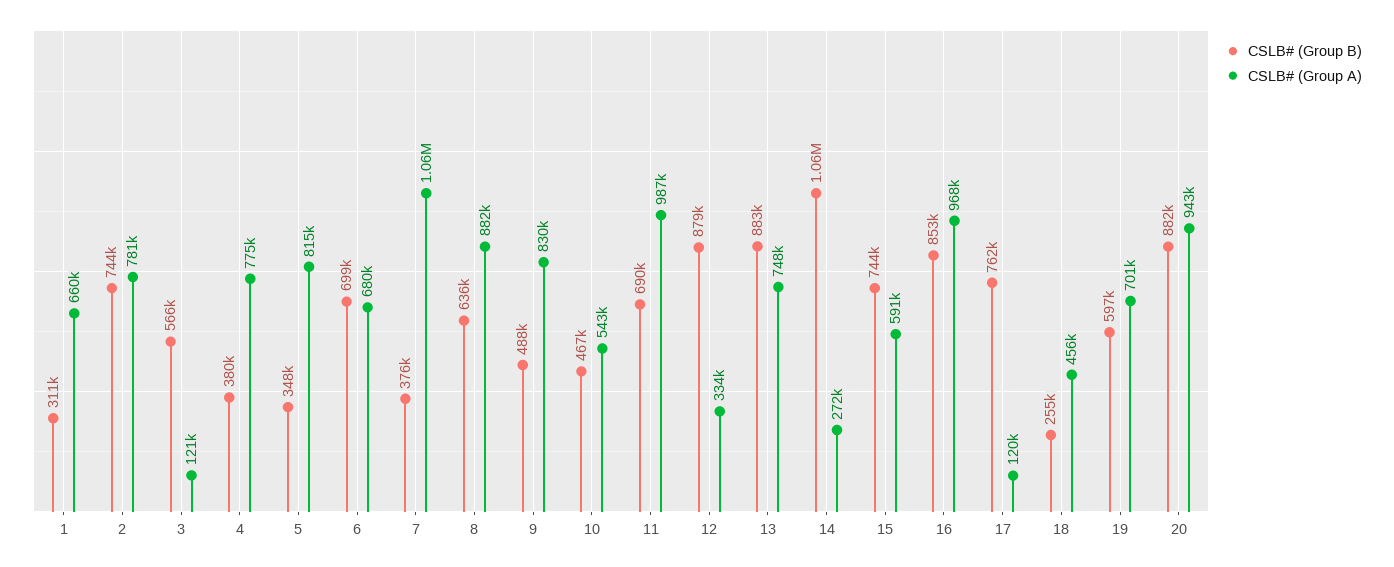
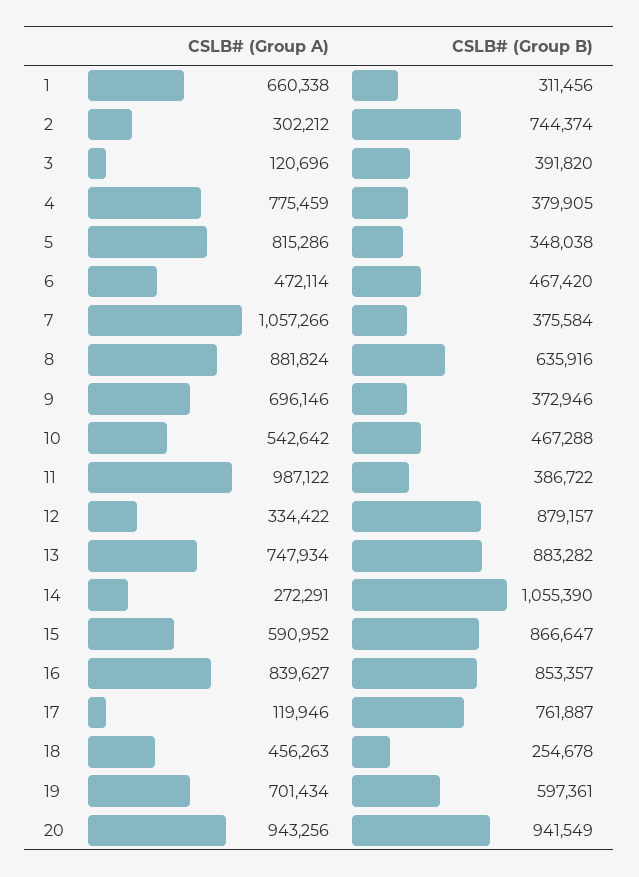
CSLB# (Group A), 2: 781000 -> 302212
CSLB# (Group B), 3: 566000 -> 391820
CSLB# (Group B), 6: 699000 -> 467420
CSLB# (Group A), 6: 680000 -> 472114
CSLB# (Group B), 9: 488000 -> 372946
CSLB# (Group A), 9: 830000 -> 696146
CSLB# (Group B), 11: 690000 -> 386722
CSLB# (Group B), 15: 744000 -> 866647
CSLB# (Group A), 16: 968000 -> 839627
CSLB# (Group B), 20: 882000 -> 941549

